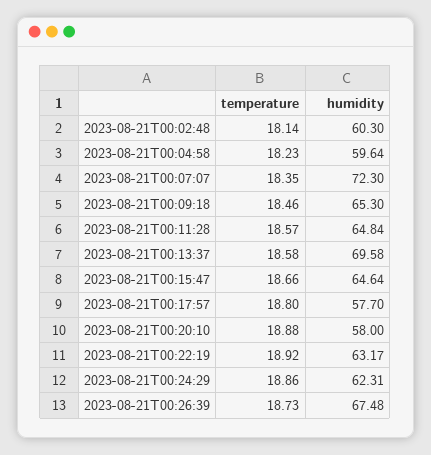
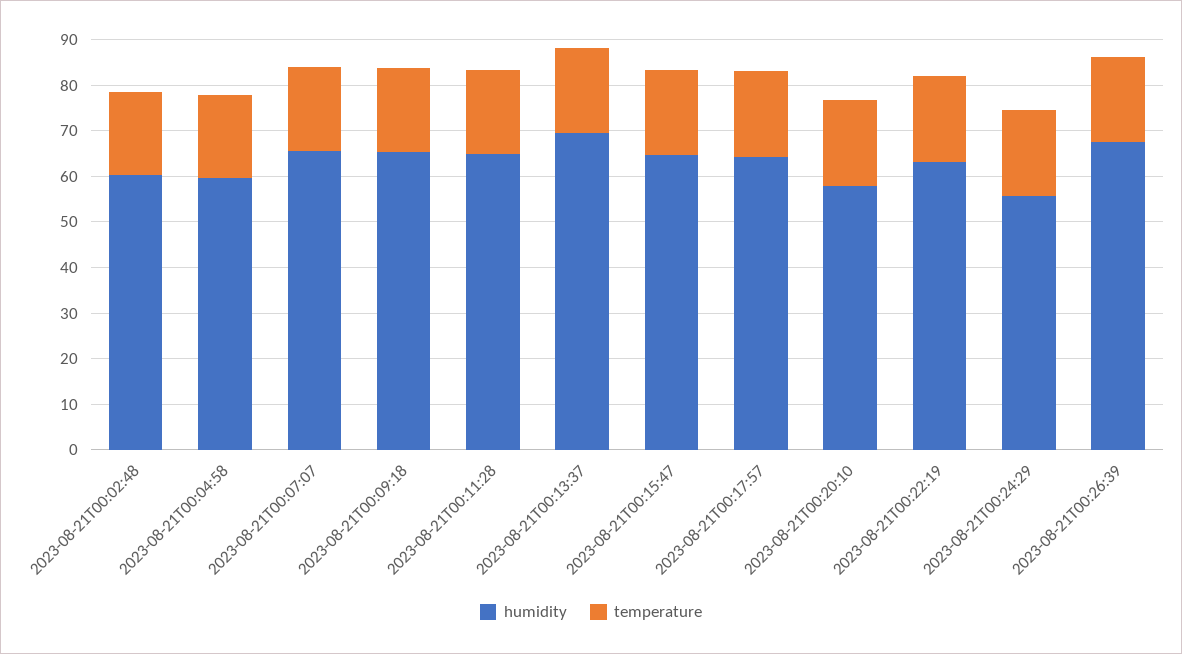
humidity, 2023-08-21T00:07:07: 72.3 -> 66
humidity, 2023-08-21T00:17:57: 57.7 -> 64
humidity, 2023-08-21T00:24:29: 62.31 -> 56

